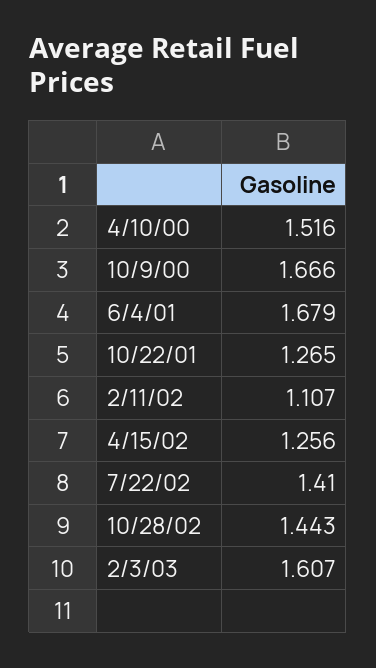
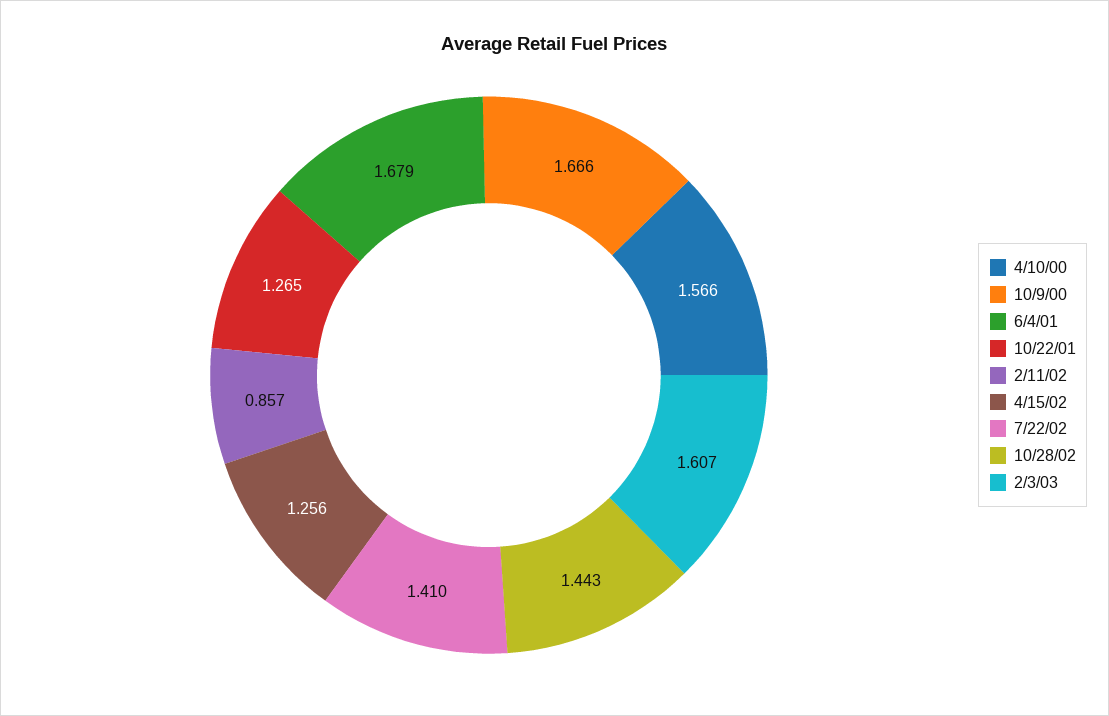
4/10/00: 1.516 -> 1.566
2/11/02: 1.107 -> 0.857

